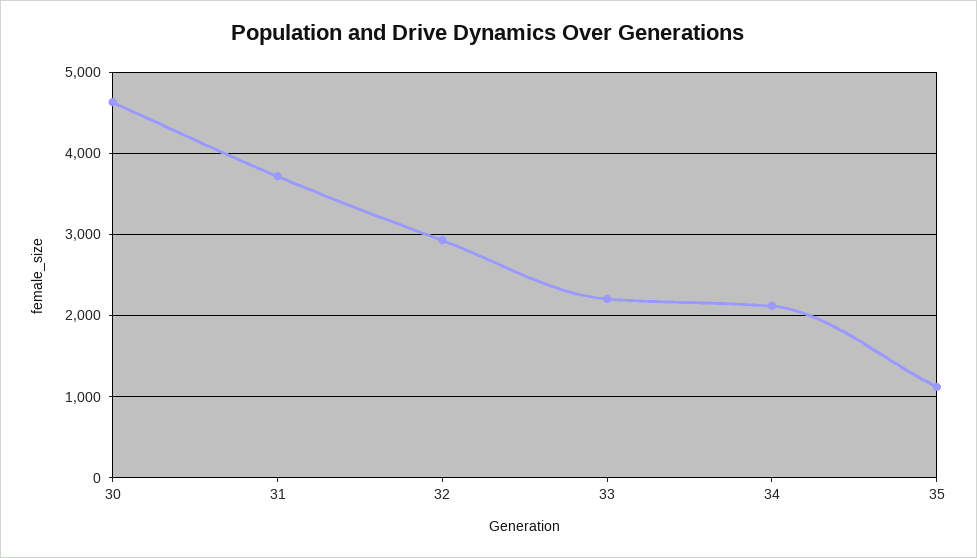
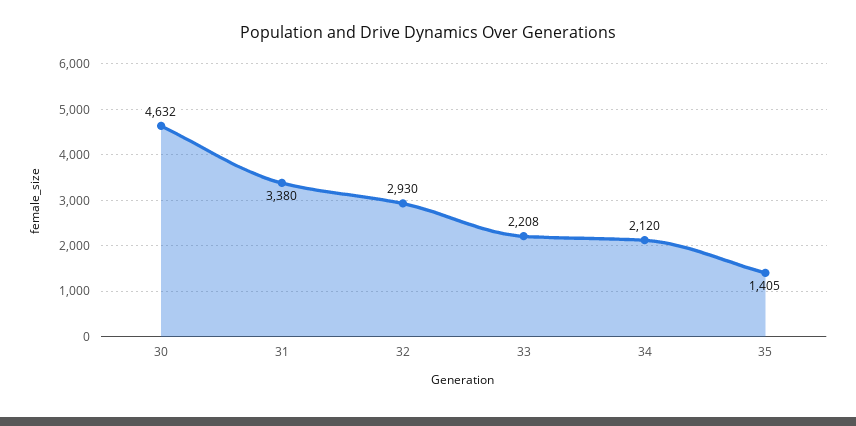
31: 3700 -> 3380
35: 1100 -> 1405

